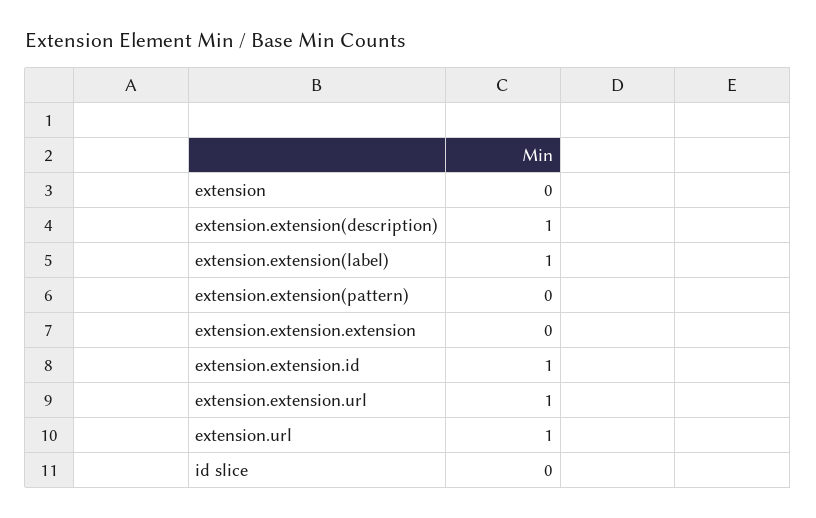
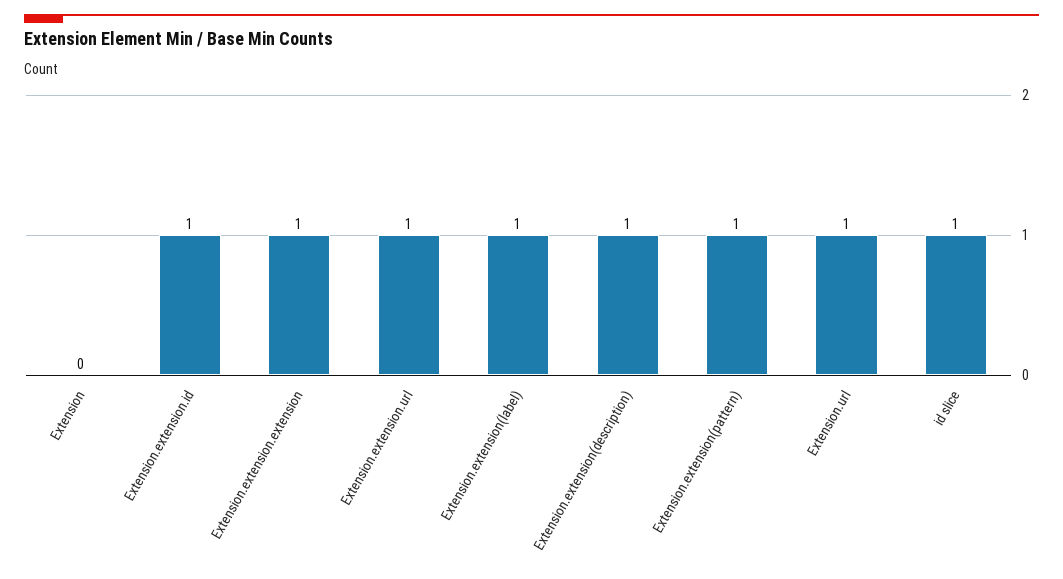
extension.extension(pattern): 0 -> 1
extension.extension.extension: 0 -> 1
id slice: 0 -> 1

